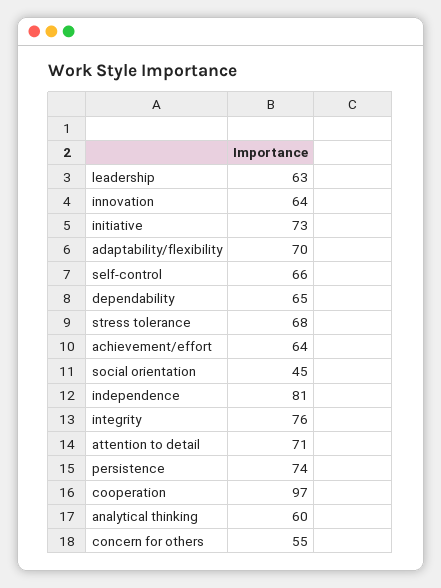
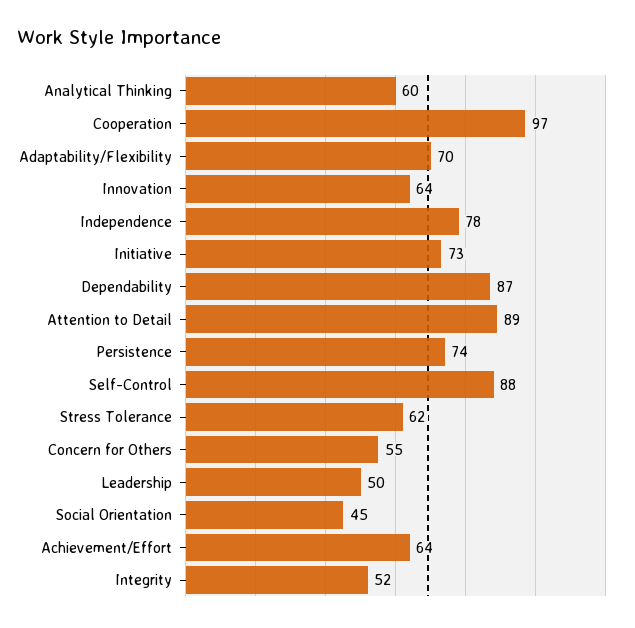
leadership: 63 -> 50
self-control: 66 -> 88
dependability: 65 -> 87
stress tolerance: 68 -> 62
independence: 81 -> 78
integrity: 76 -> 52
attention to detail: 71 -> 89

